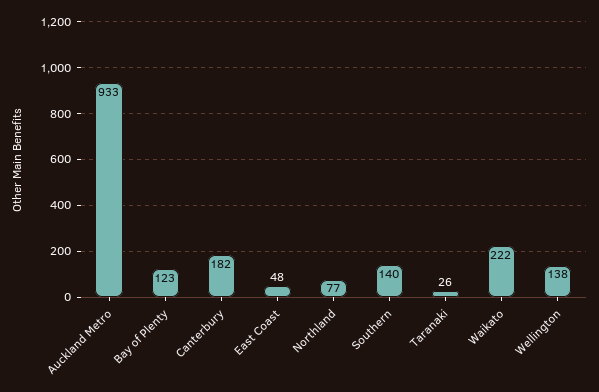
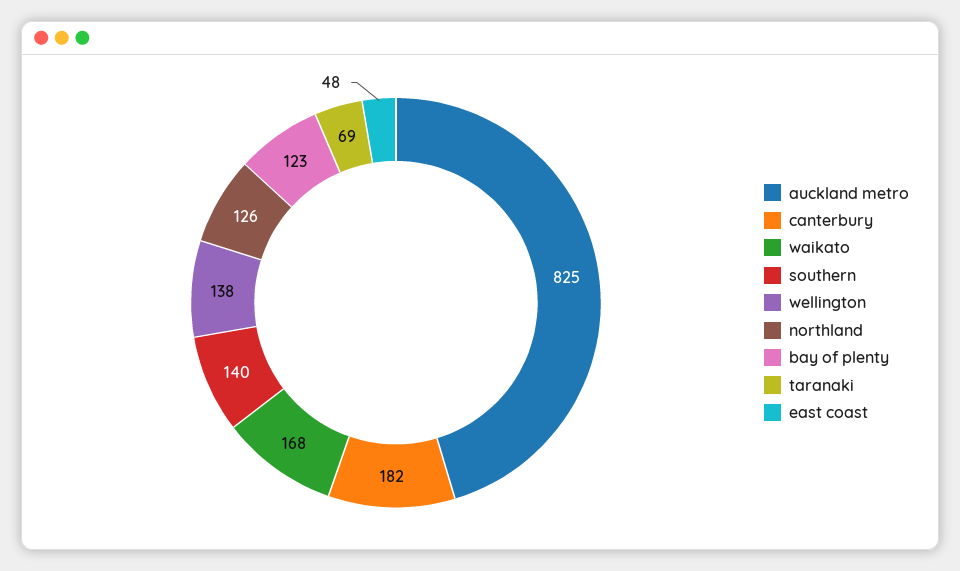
Auckland Metro: 933 -> 825
Northland: 77 -> 126
Taranaki: 26 -> 69
Waikato: 222 -> 168

